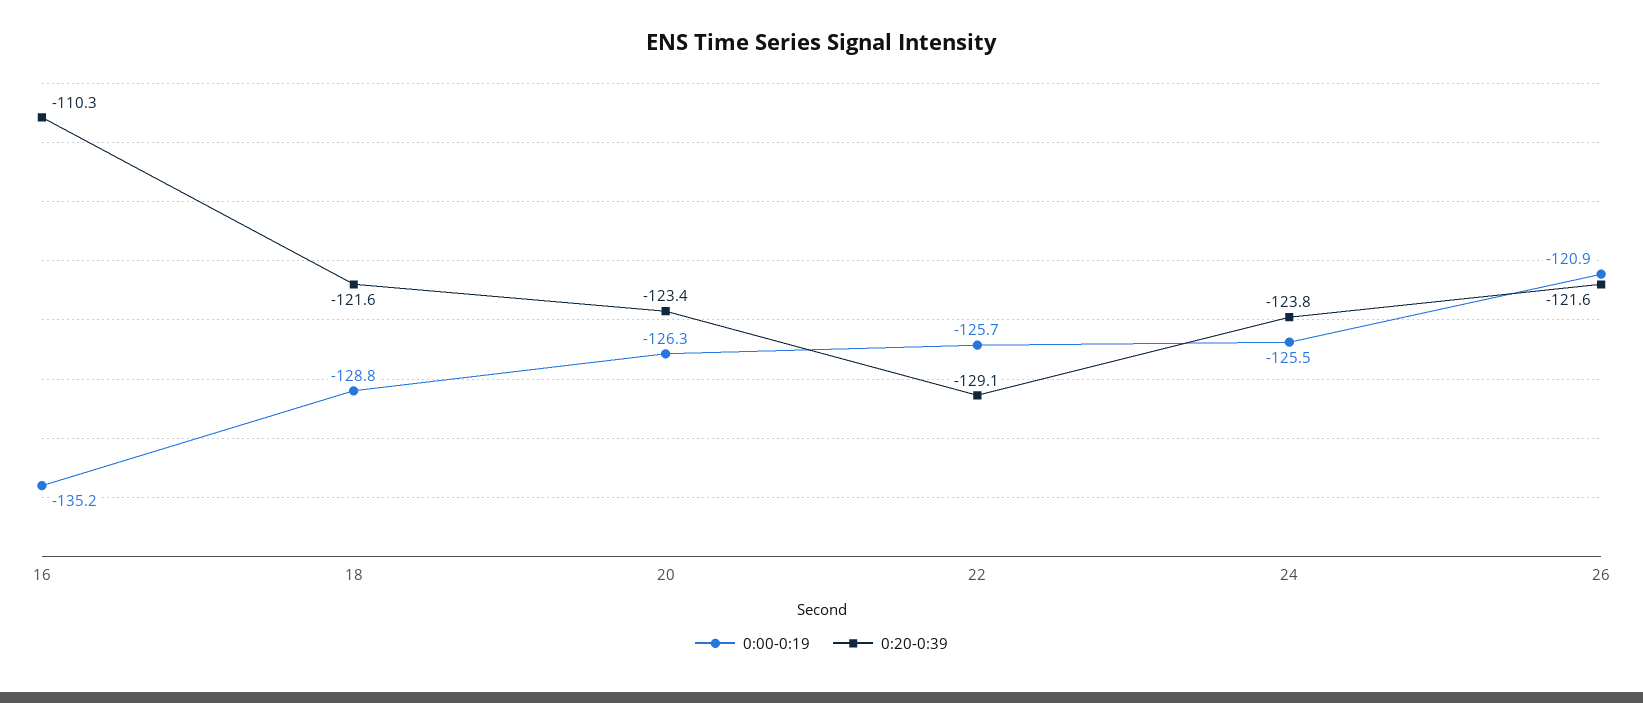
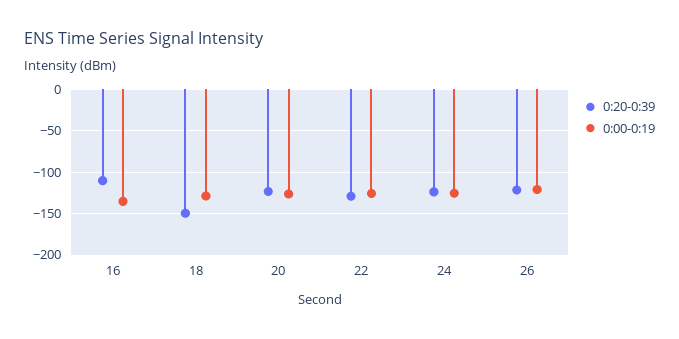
0:20-0:39, 18: -121.6 -> -150

